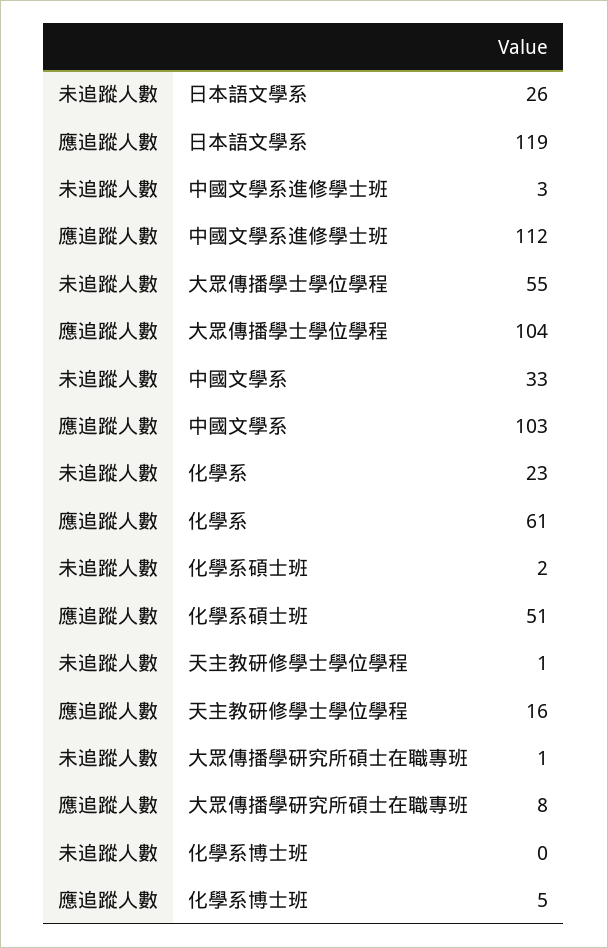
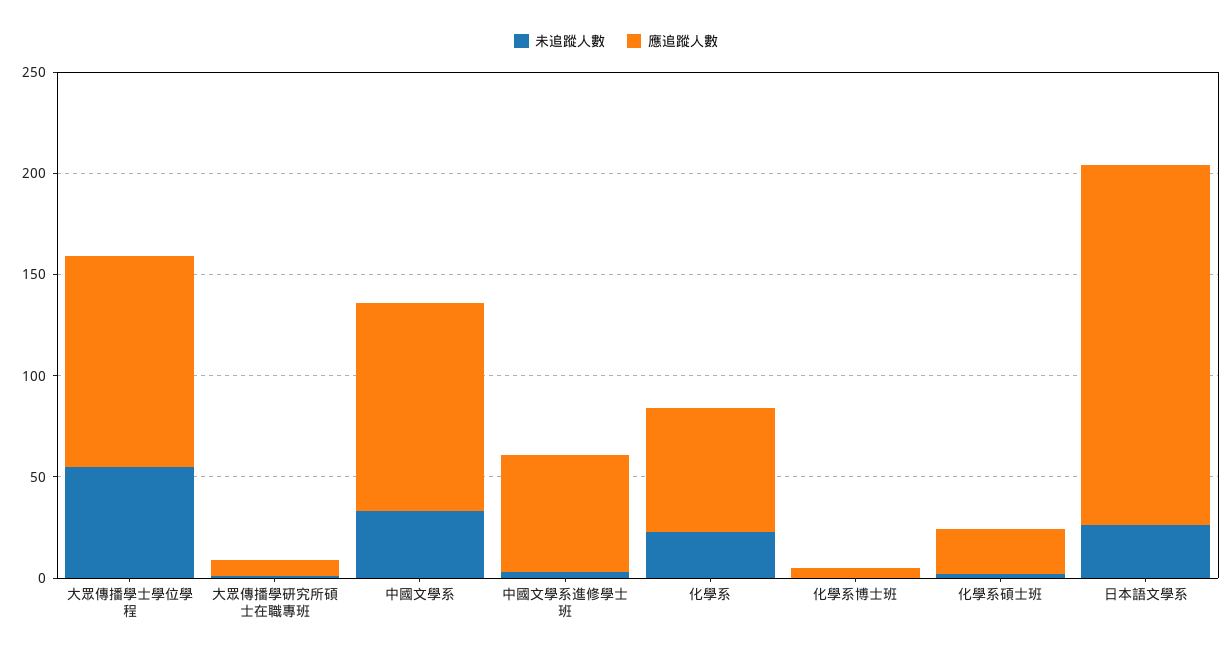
應追蹤人數, 日本語文學系: 119 -> 180
應追蹤人數, 中國文學系進修學士班: 112 -> 60
應追蹤人數, 化學系碩士班: 51 -> 20
未追蹤人數, 天主教研修學士學位學程: 1 -> none
應追蹤人數, 天主教研修學士學位學程: 16 -> none

